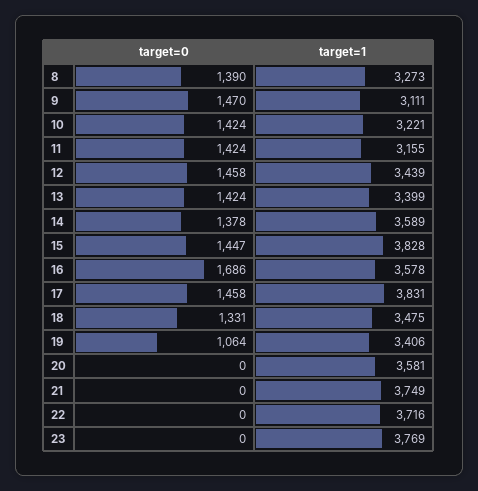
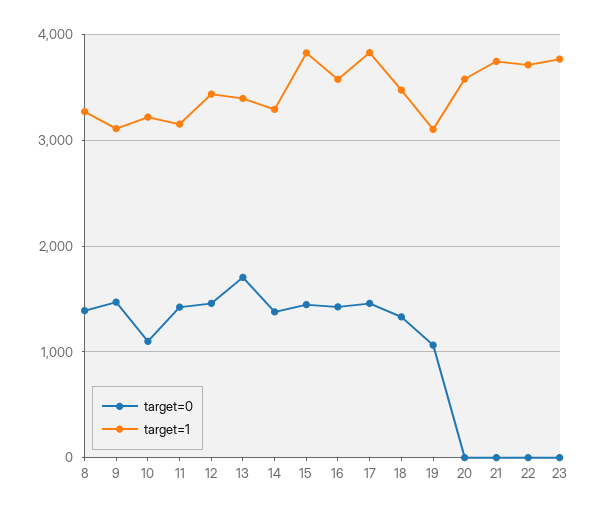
target=0, 10: 1424 -> 1100
target=0, 13: 1424 -> 1700
target=1, 14: 3589 -> 3300
target=0, 16: 1686 -> 1400
target=1, 19: 3406 -> 3100

